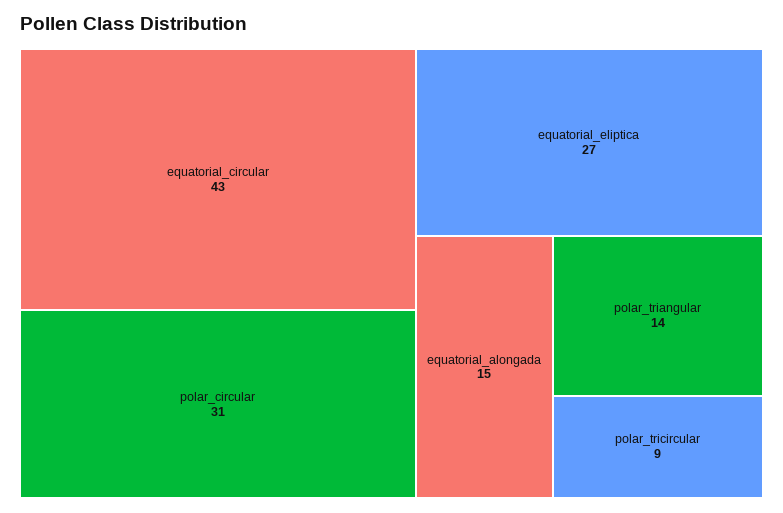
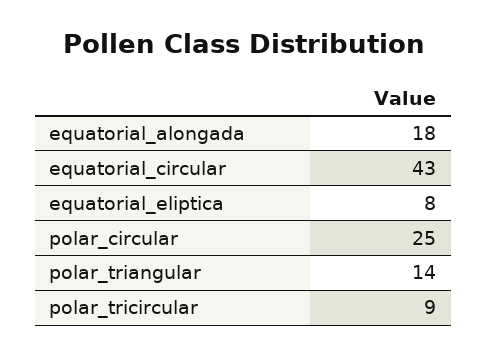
polar_circular: 31 -> 25
equatorial_eliptica: 27 -> 8
equatorial_alongada: 15 -> 18

